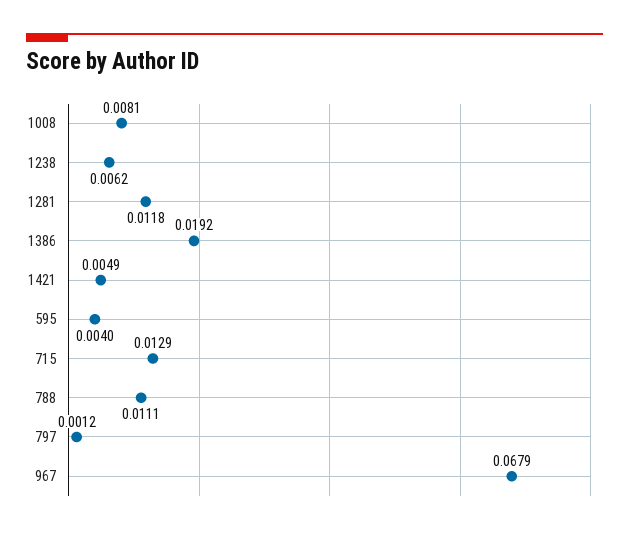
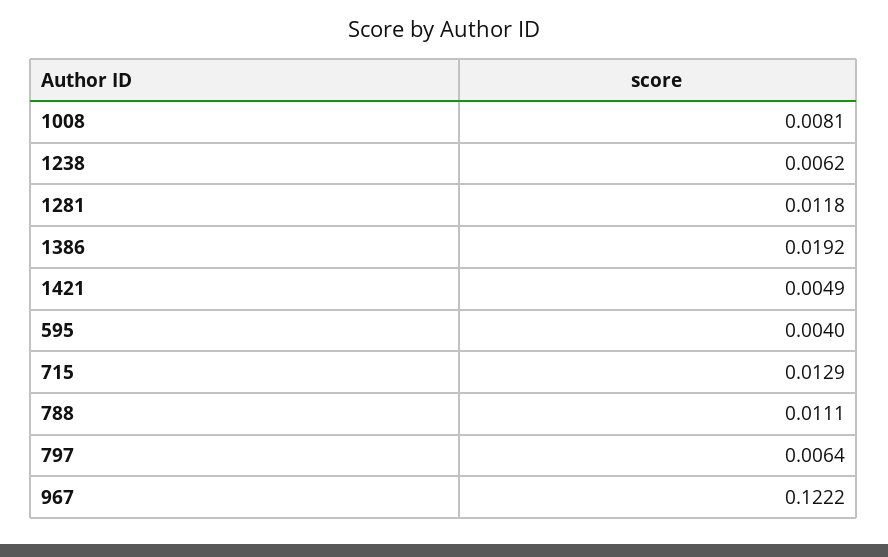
797: 0.0012 -> 0.0064
967: 0.0679 -> 0.1222

